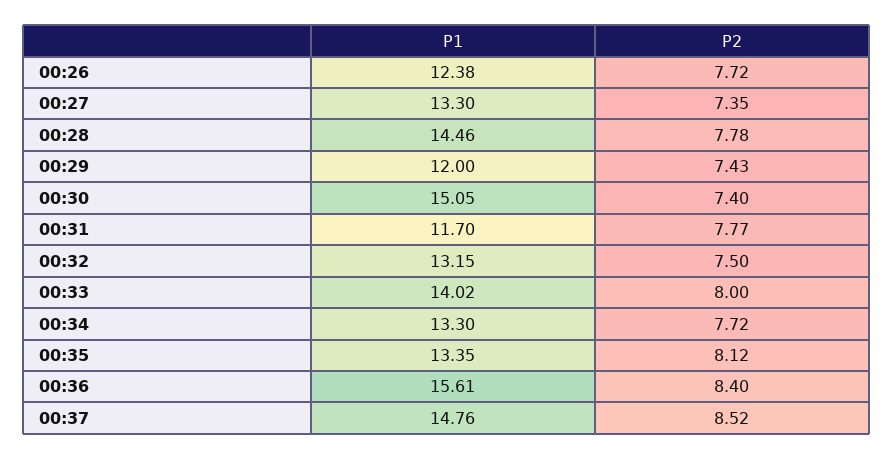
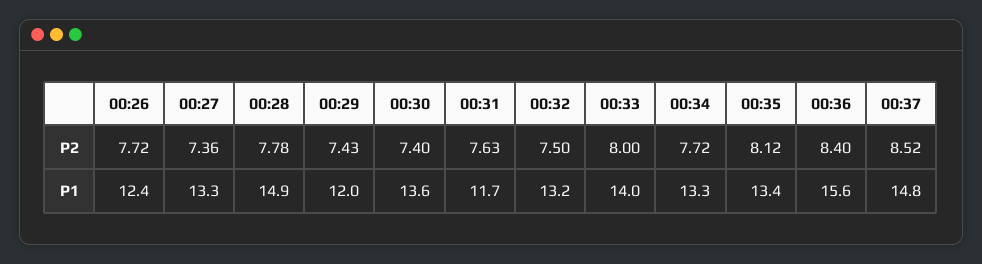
P2, 00:27: 7.35 -> 7.36
P1, 00:28: 14.46 -> 14.9
P1, 00:30: 15.05 -> 13.6
P2, 00:31: 7.77 -> 7.63

